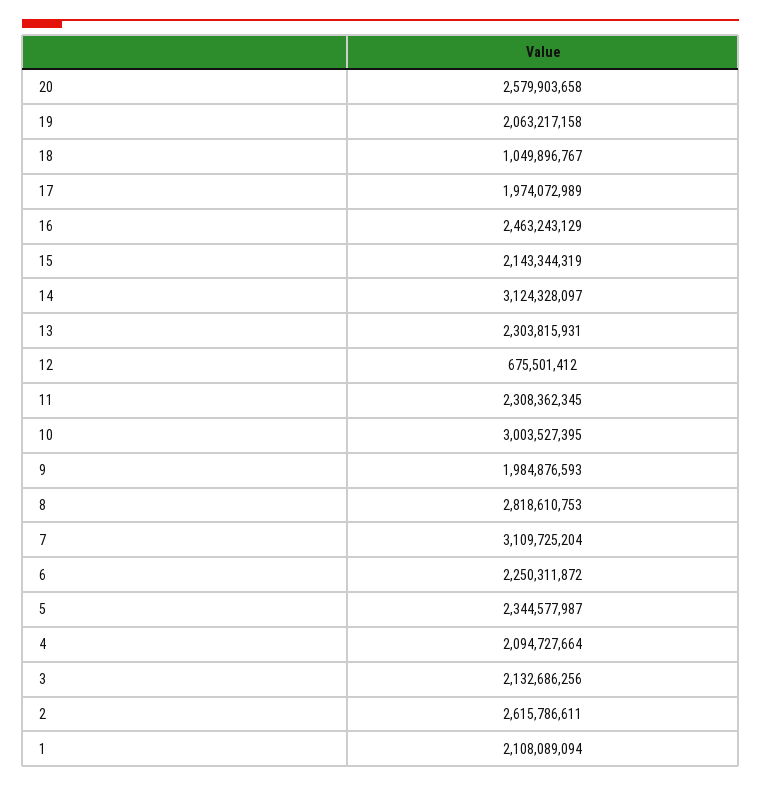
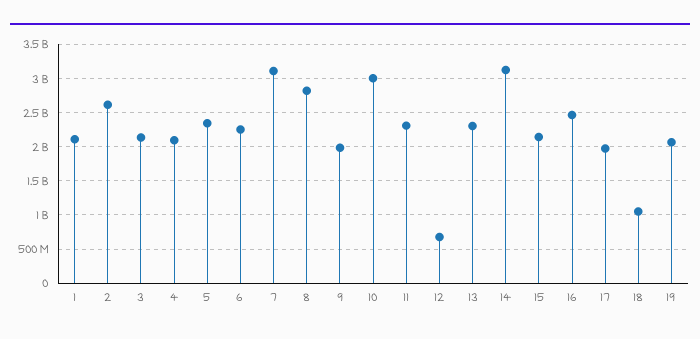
20: 2579903658 -> none

